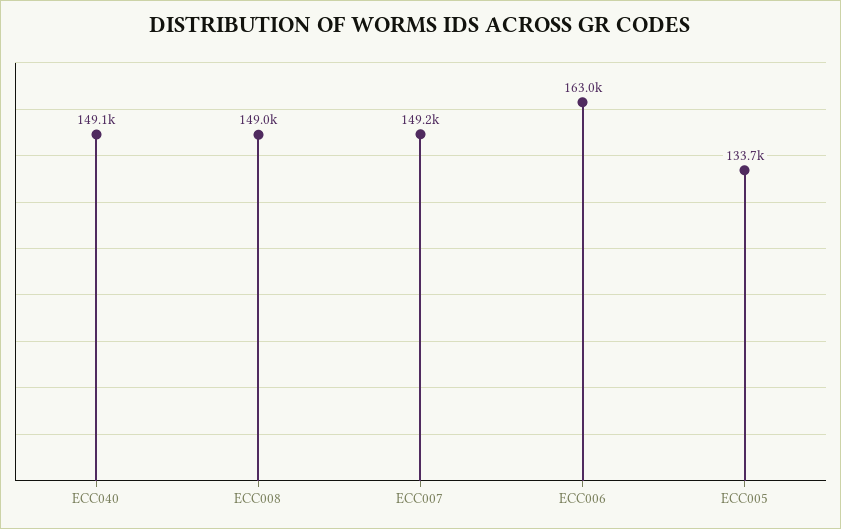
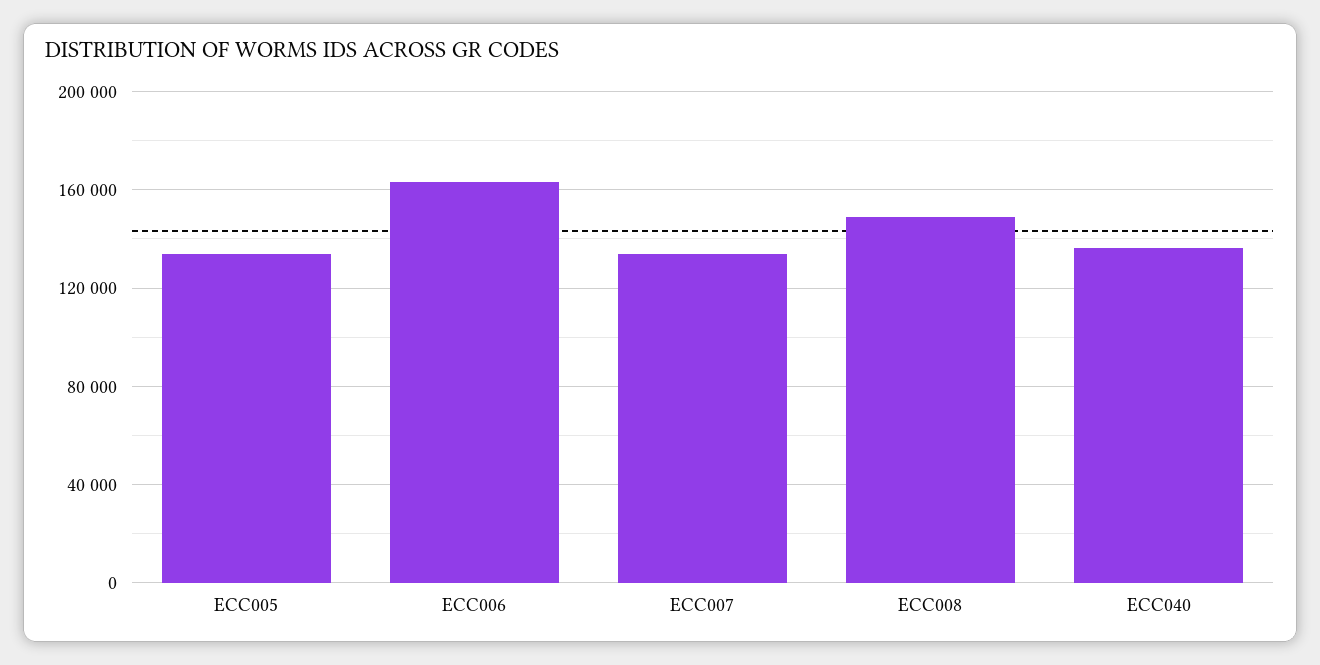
ECC040: 149100 -> 135000
ECC007: 149200 -> 135000

